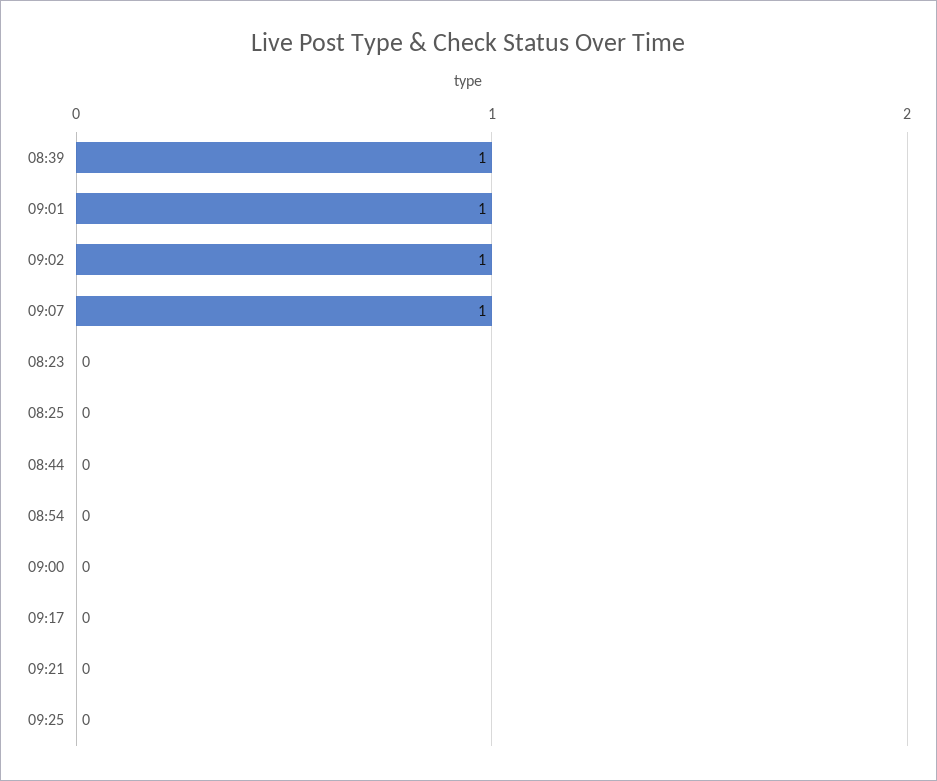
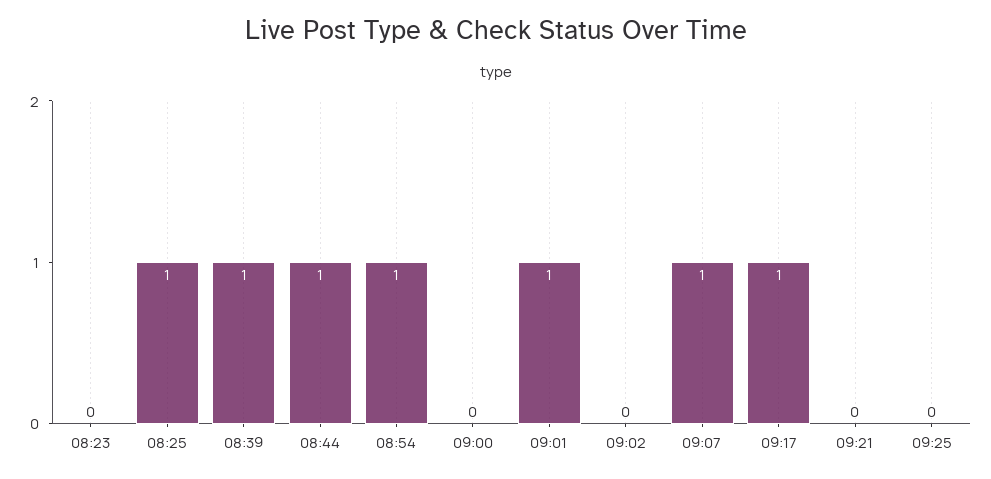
09:02: 1 -> 0
08:25: 0 -> 1
08:44: 0 -> 1
08:54: 0 -> 1
09:17: 0 -> 1

